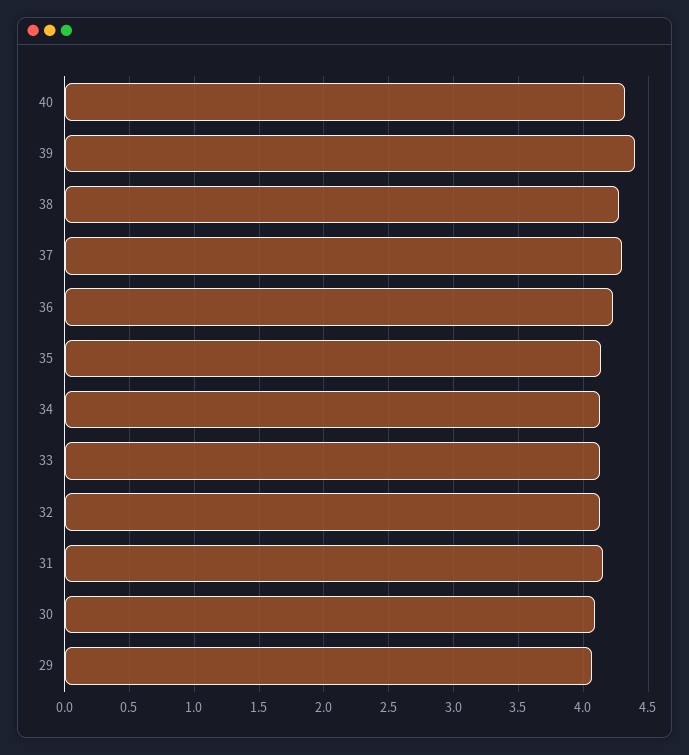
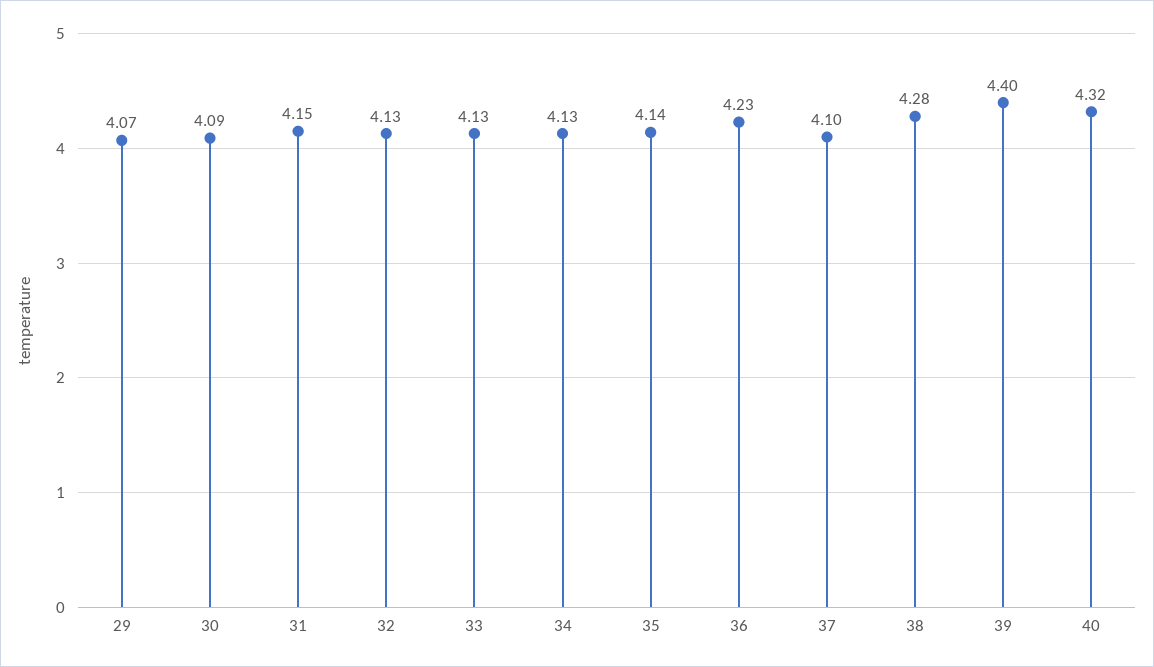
37: 4.3 -> 4.1

